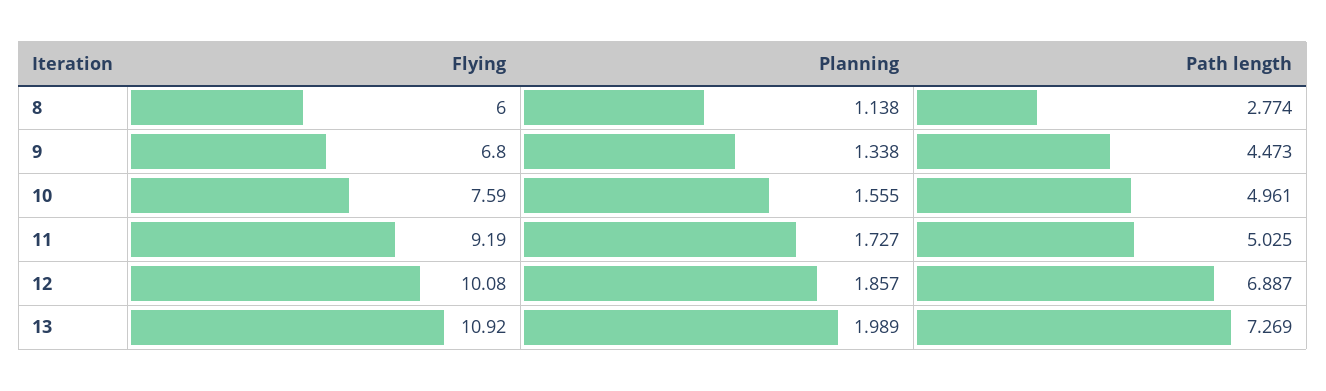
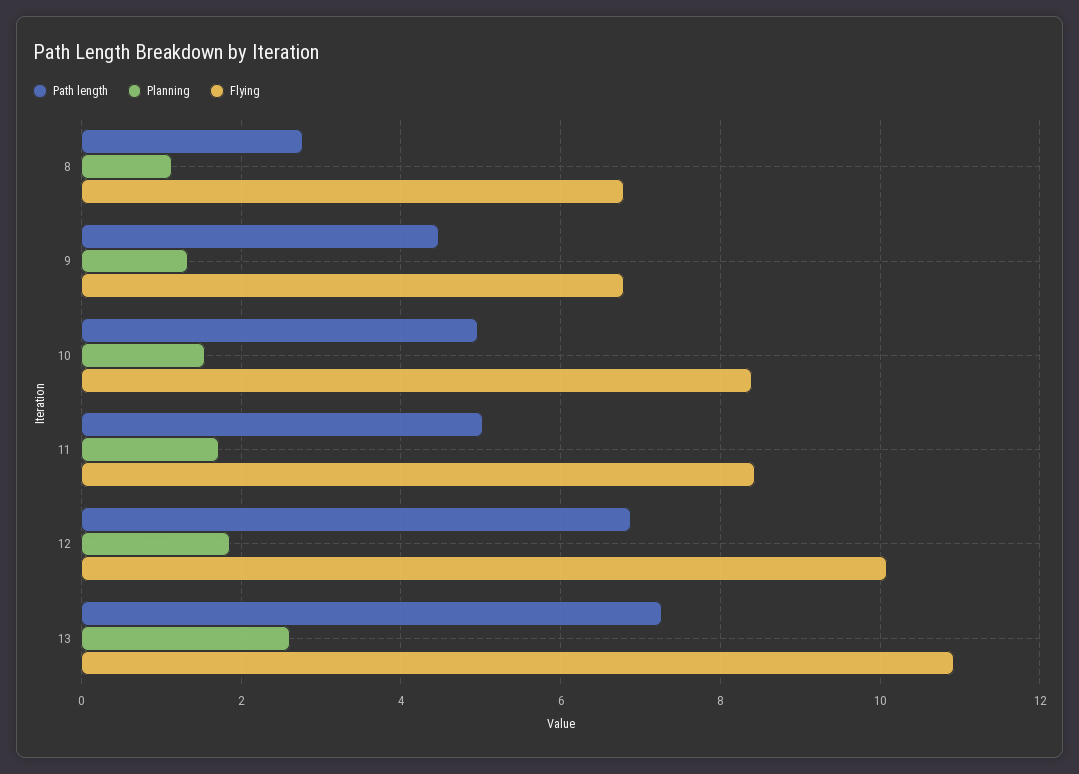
Flying, 8: 6 -> 6.8
Flying, 10: 7.59 -> 8.4
Flying, 11: 9.19 -> 8.4
Planning, 13: 1.989 -> 2.6

